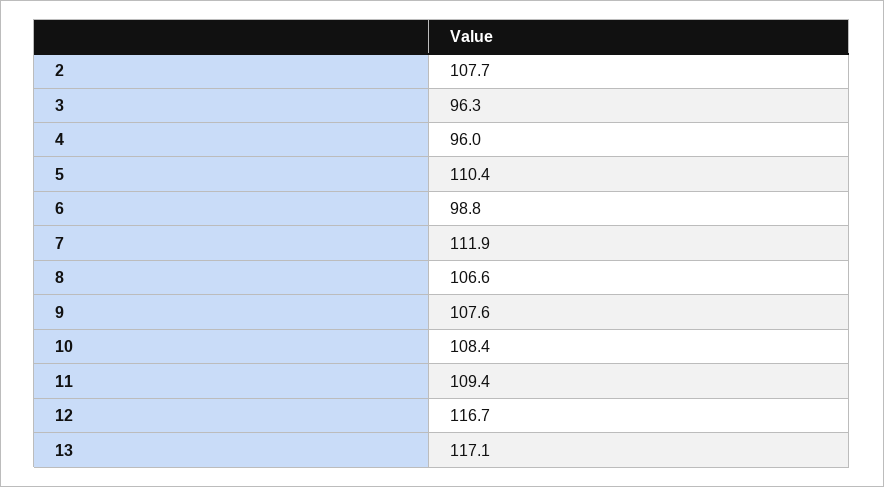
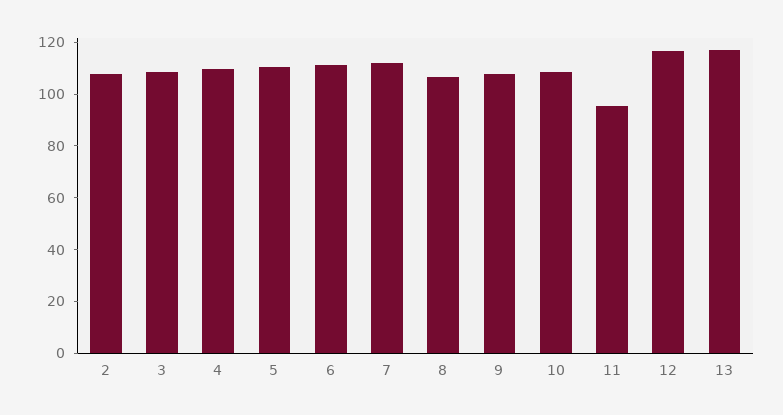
3: 96.3 -> 110
4: 96 -> 110
6: 98.8 -> 110
11: 109.4 -> 95

